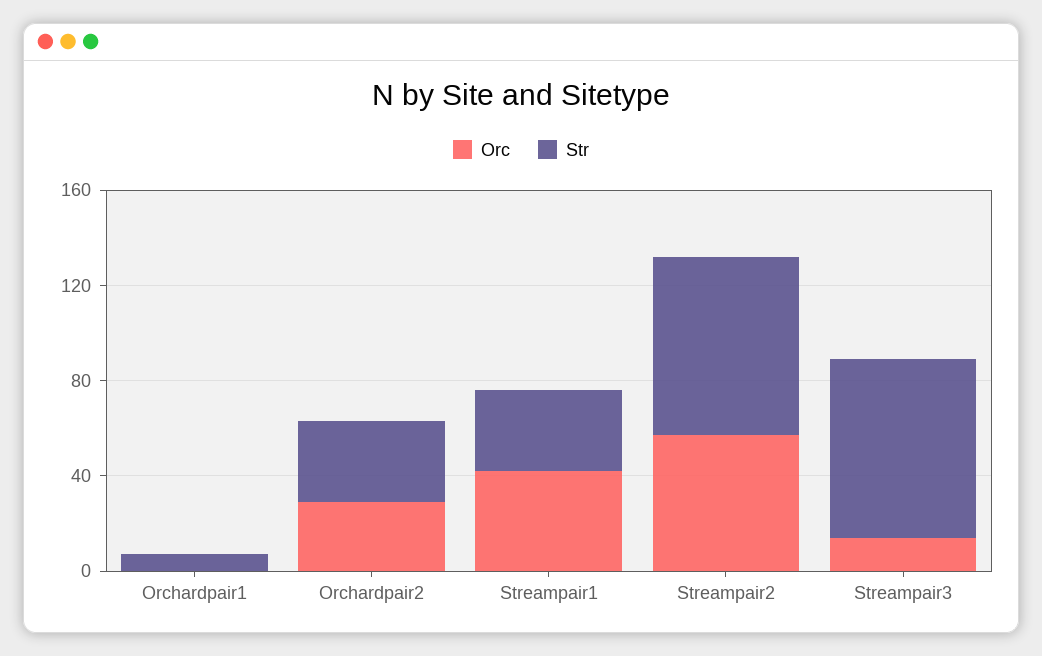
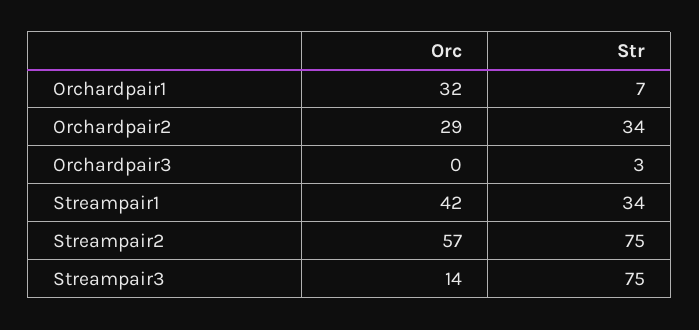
Orc, Orchardpair1: 0 -> 32
Orc, Orchardpair3: none -> 0
Str, Orchardpair3: none -> 3

